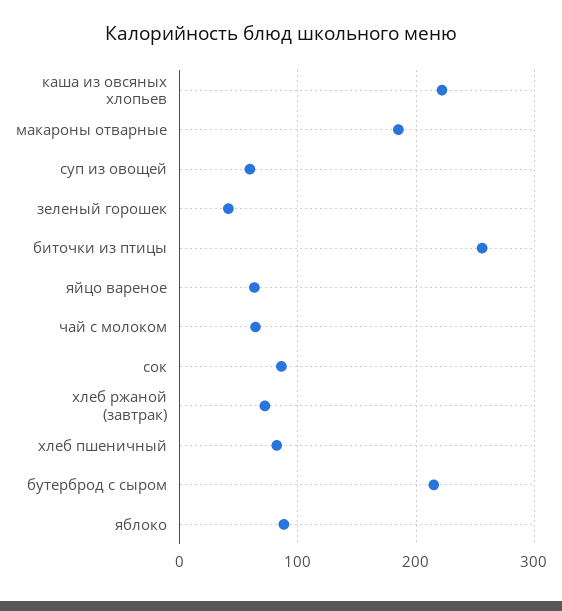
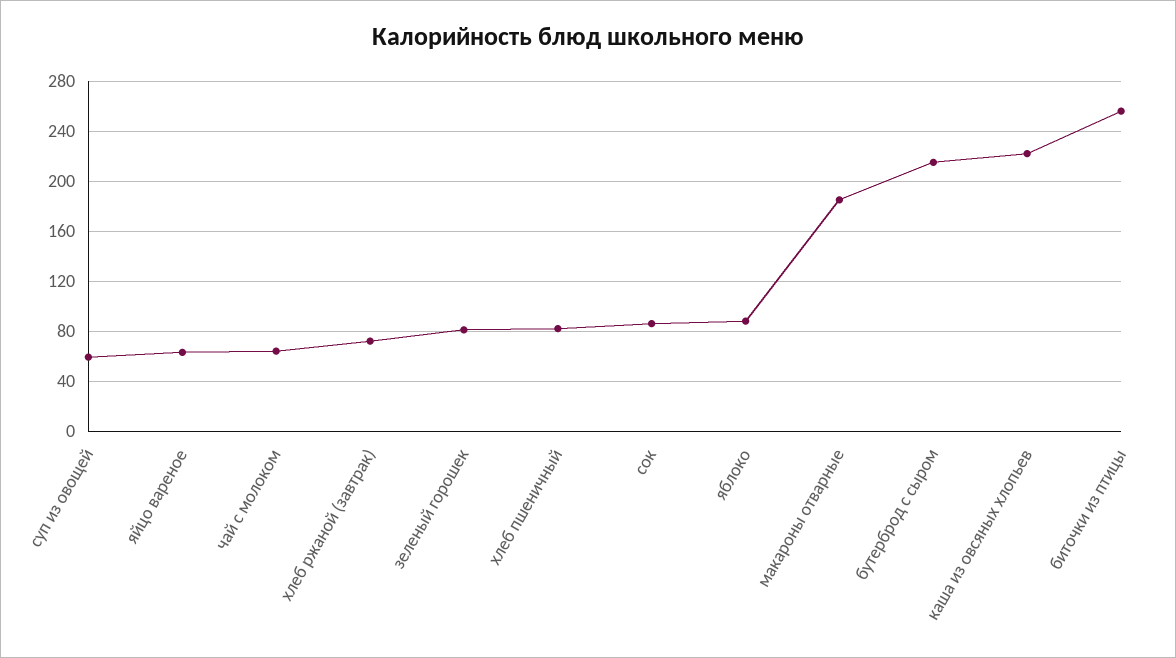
зеленый горошек: 40 -> 80

